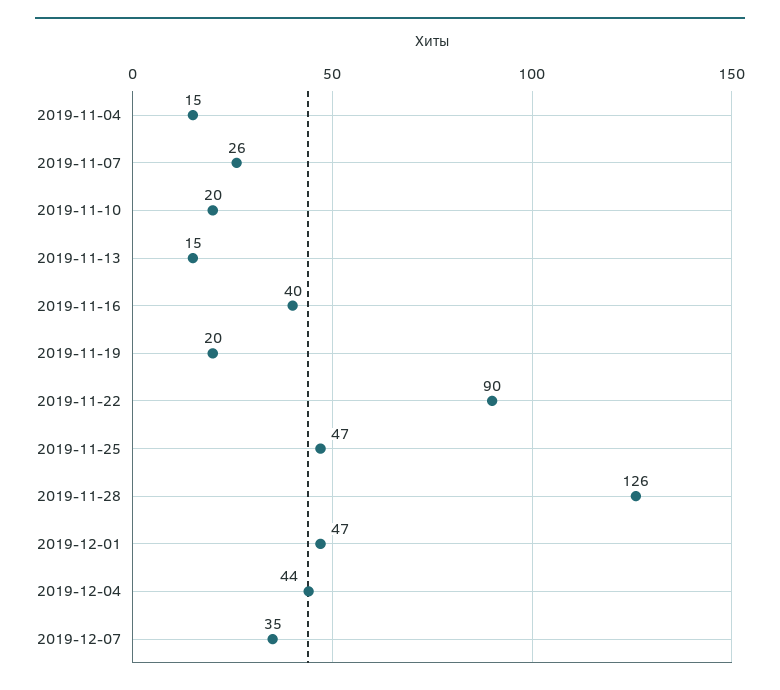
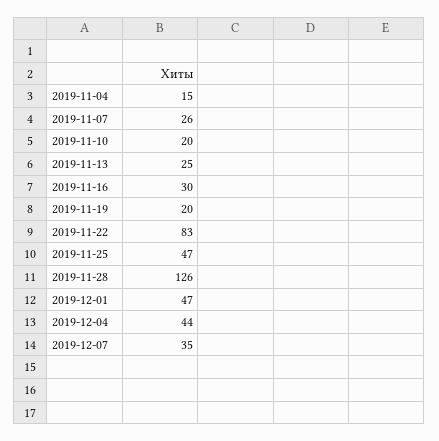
2019-11-13: 15 -> 25
2019-11-16: 40 -> 30
2019-11-22: 90 -> 83

